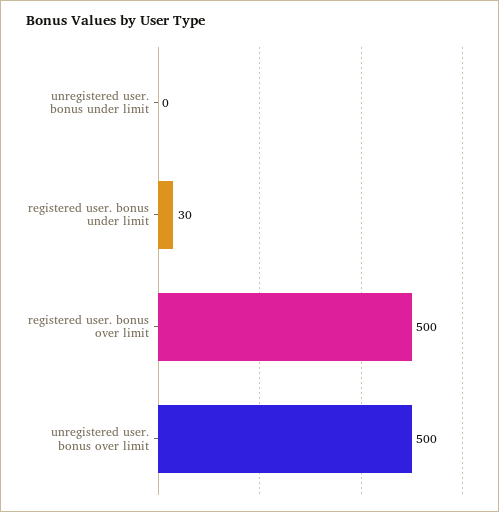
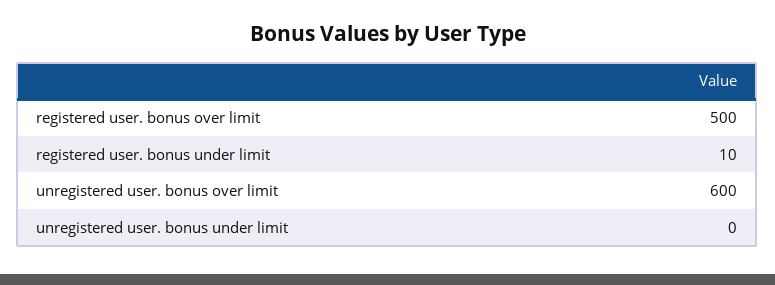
registered user. bonus under limit: 30 -> 10
unregistered user. bonus over limit: 500 -> 600

